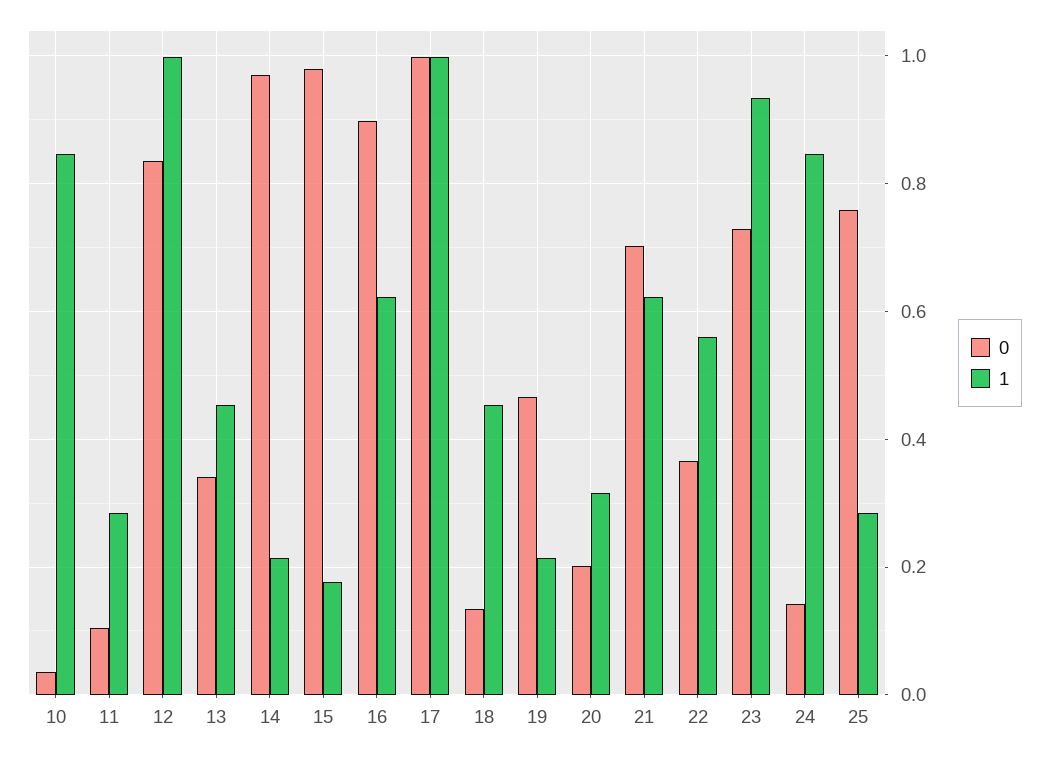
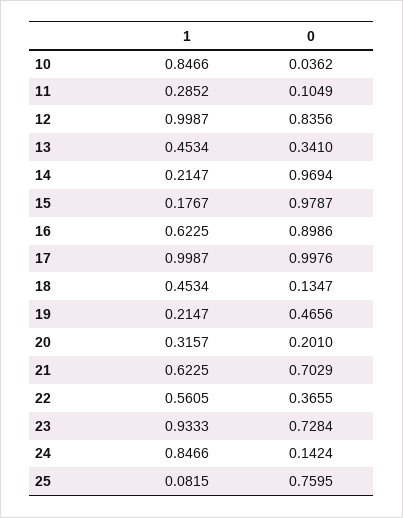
1, 25: 0.28 -> 0.0815

